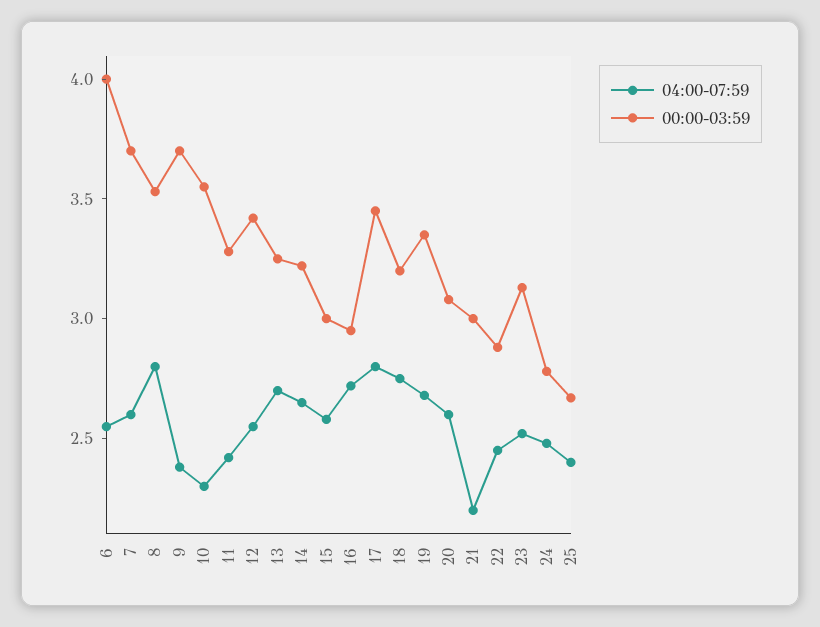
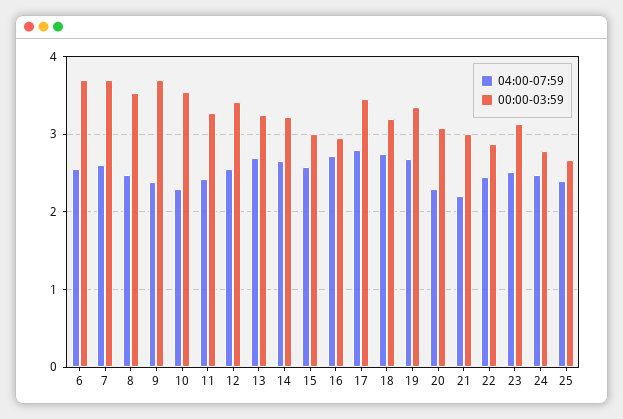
00:00-03:59, 6: 4 -> 3.7
04:00-07:59, 8: 2.8 -> 2.5
04:00-07:59, 20: 2.6 -> 2.3

